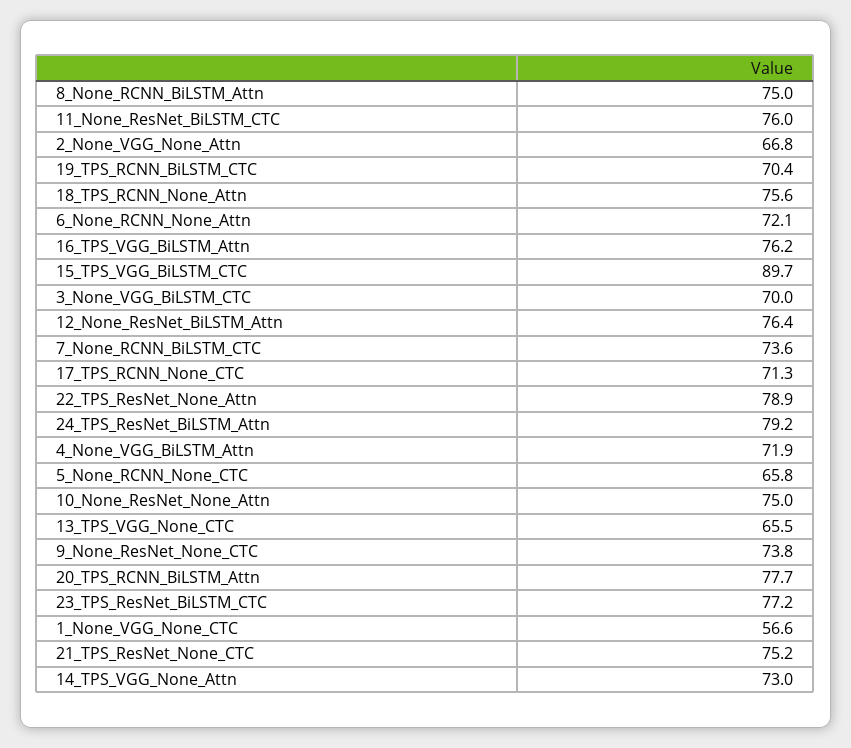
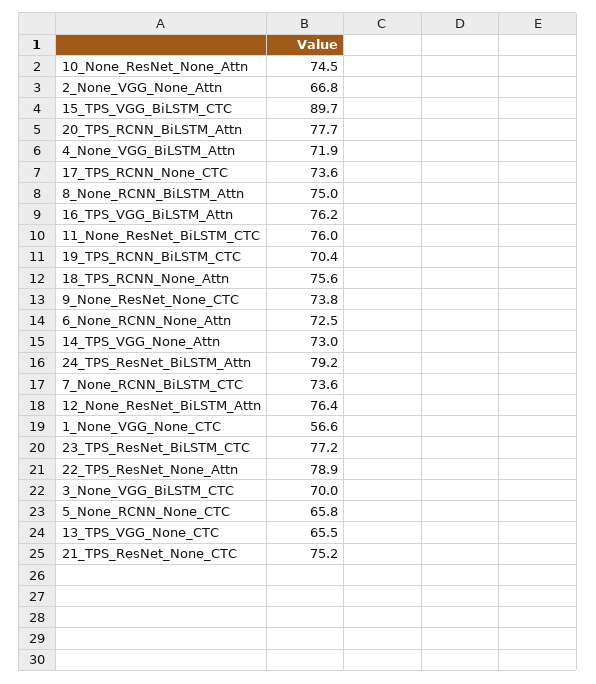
6_None_RCNN_None_Attn: 72.1 -> 72.5
17_TPS_RCNN_None_CTC: 71.3 -> 73.6
10_None_ResNet_None_Attn: 75 -> 74.5

